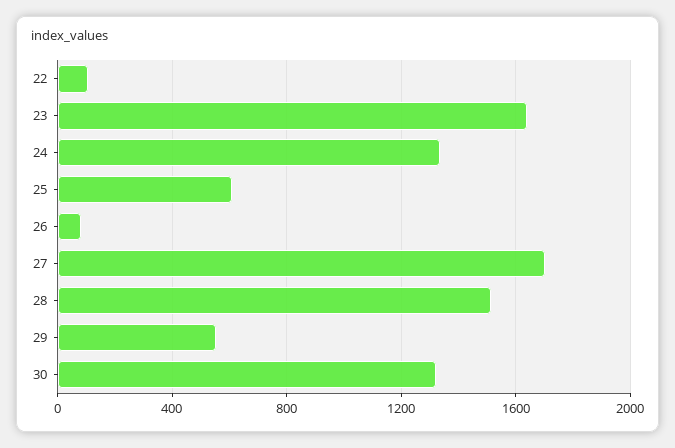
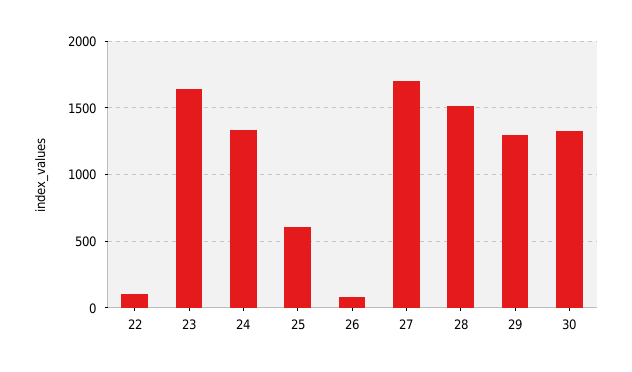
29: 550 -> 1300

